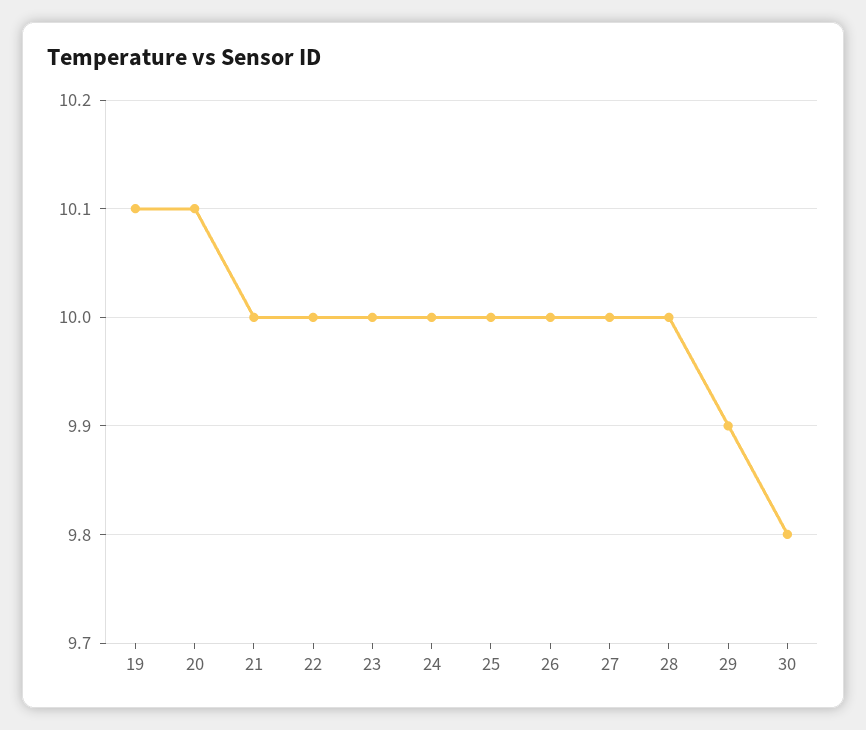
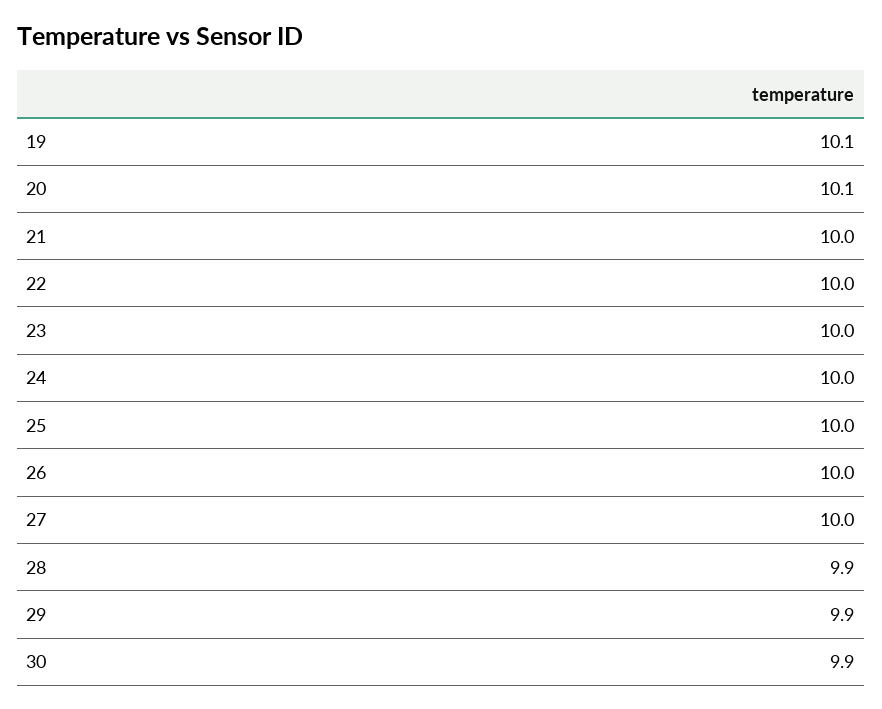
28: 10 -> 9.9
30: 9.8 -> 9.9

